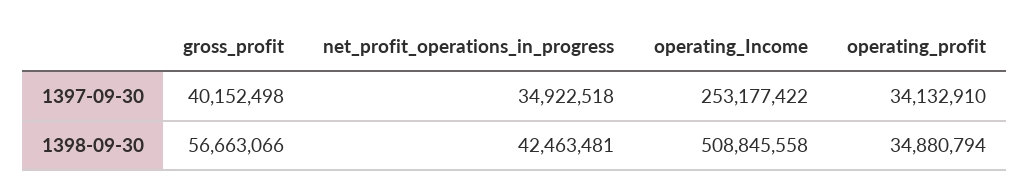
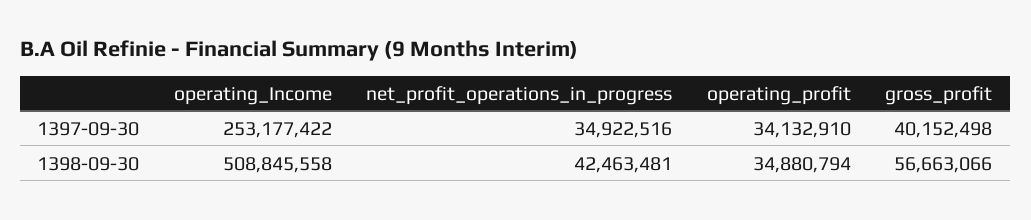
net_profit_operations_in_progress, 1397-09-30: 34922518 -> 34922516

